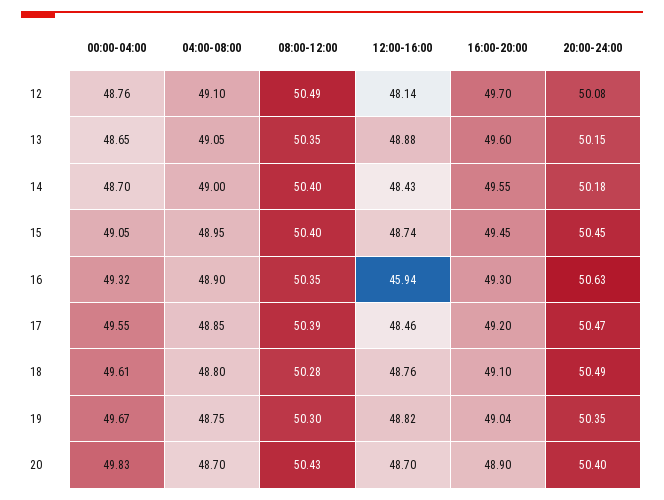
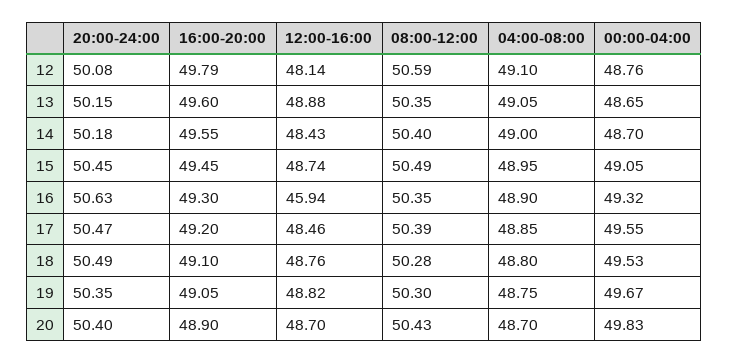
08:00-12:00, 12: 50.49 -> 50.59
16:00-20:00, 12: 49.7 -> 49.79
08:00-12:00, 15: 50.4 -> 50.49
00:00-04:00, 18: 49.61 -> 49.53
16:00-20:00, 19: 49.04 -> 49.05

